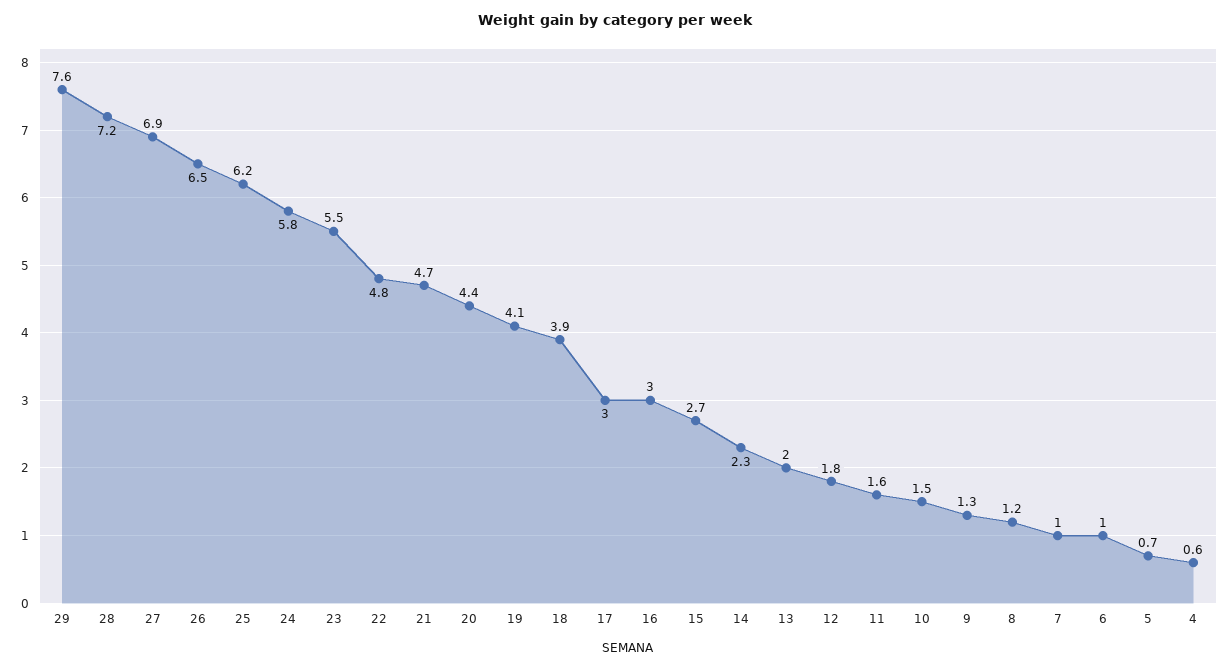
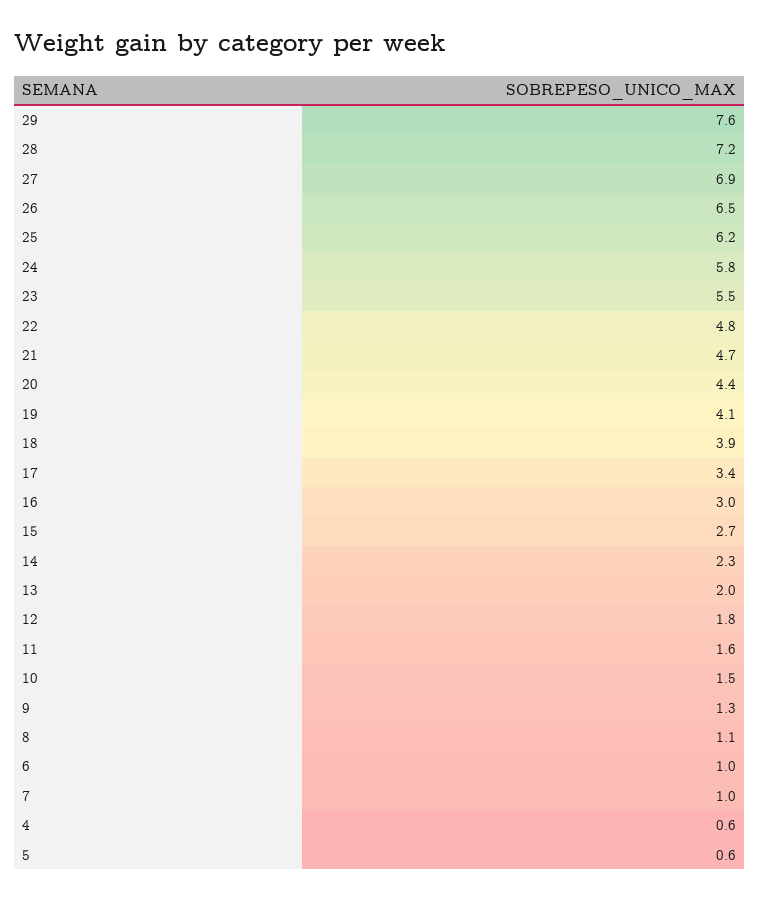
17: 3 -> 3.4
8: 1.2 -> 1.1
5: 0.7 -> 0.6

